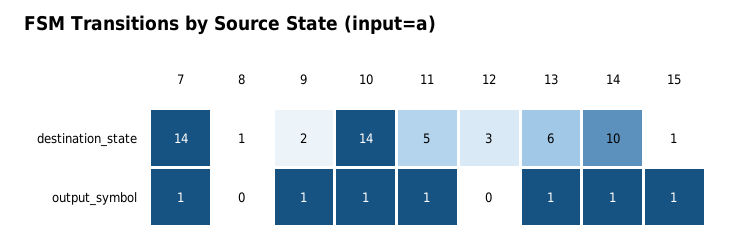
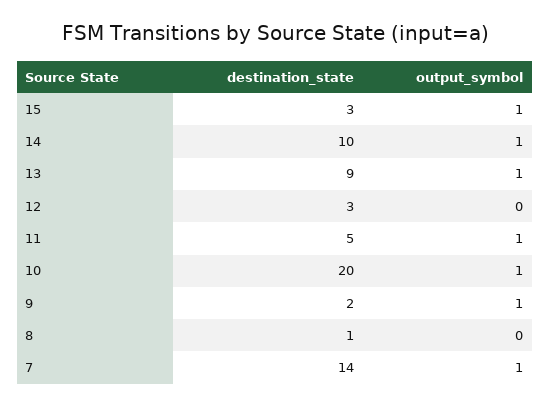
10, destination_state: 14 -> 20
13, destination_state: 6 -> 9
15, destination_state: 1 -> 3

